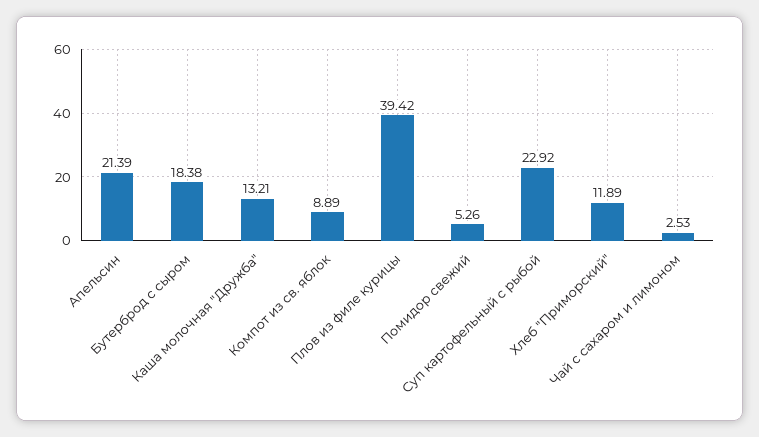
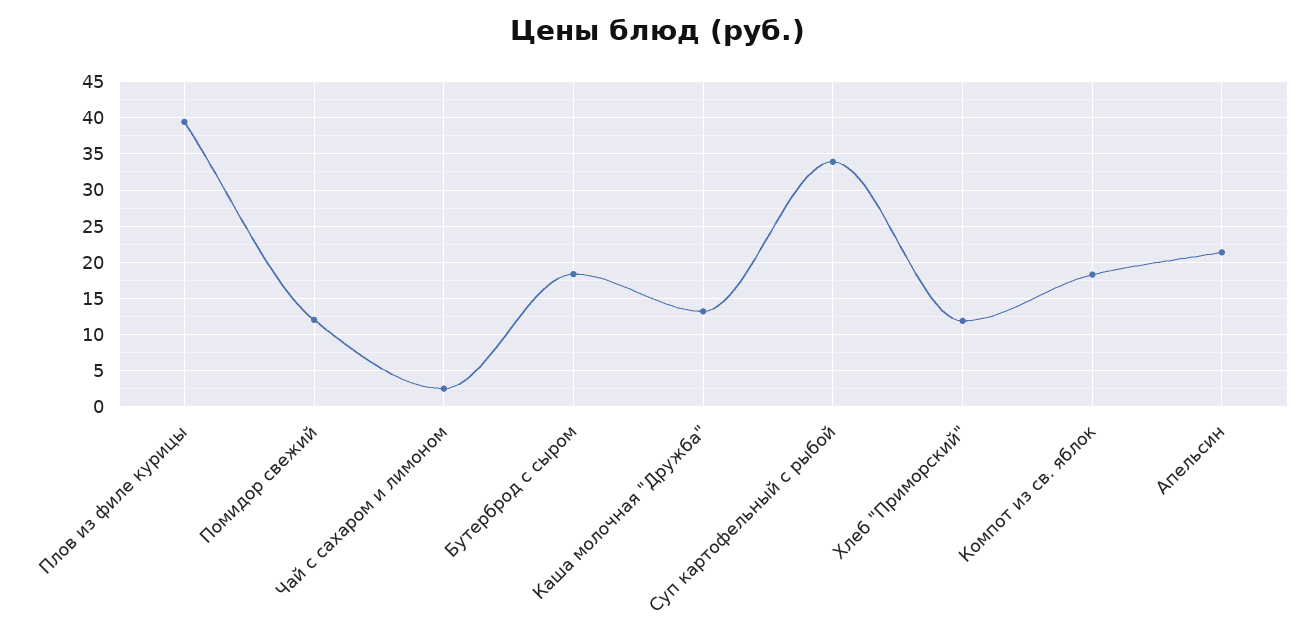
Компот из св. яблок: 8.89 -> 18
Помидор свежий: 5.26 -> 12
Суп картофельный с рыбой: 22.92 -> 34

